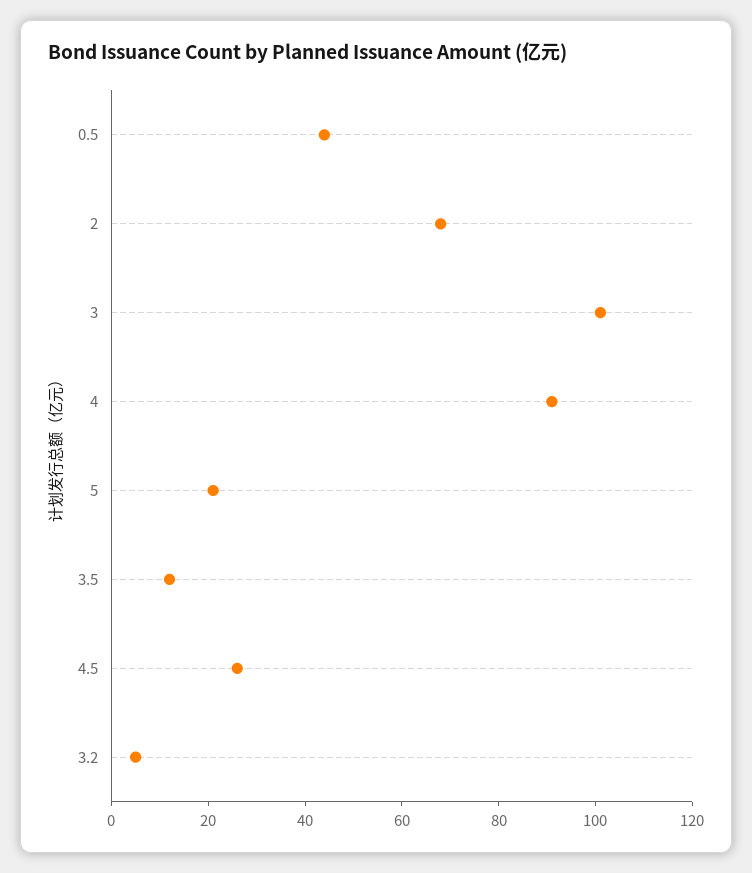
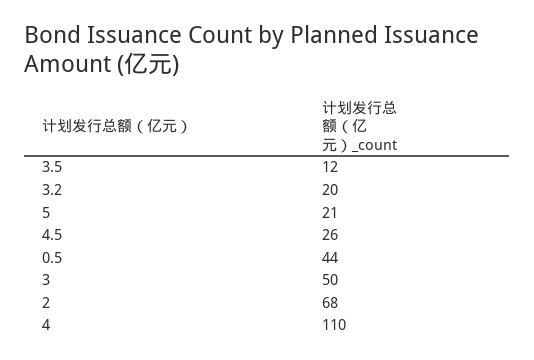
3: 100 -> 50
4: 90 -> 110
3.2: 5 -> 20

